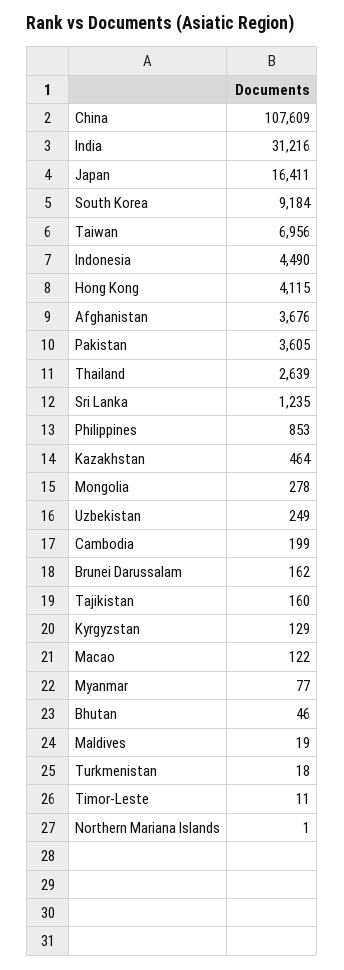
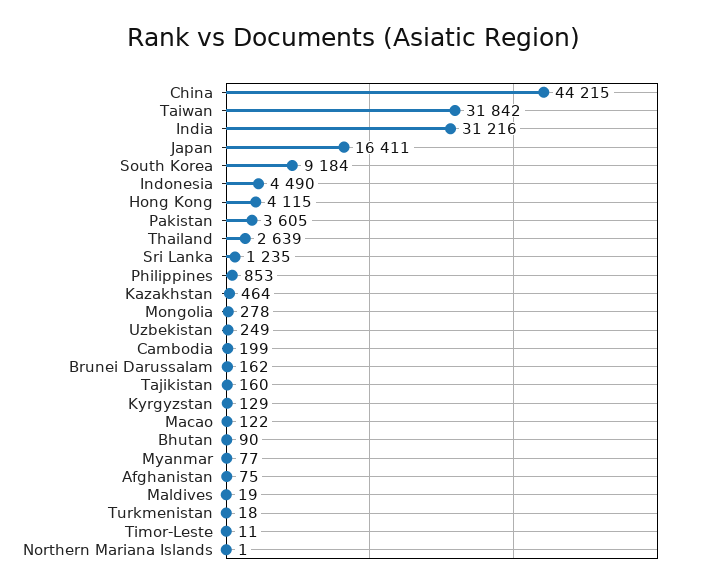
China: 107609 -> 44215
Taiwan: 6956 -> 31842
Afghanistan: 3676 -> 75
Bhutan: 46 -> 90

